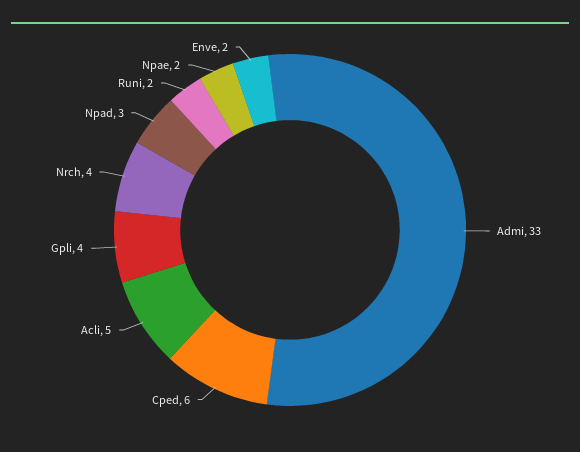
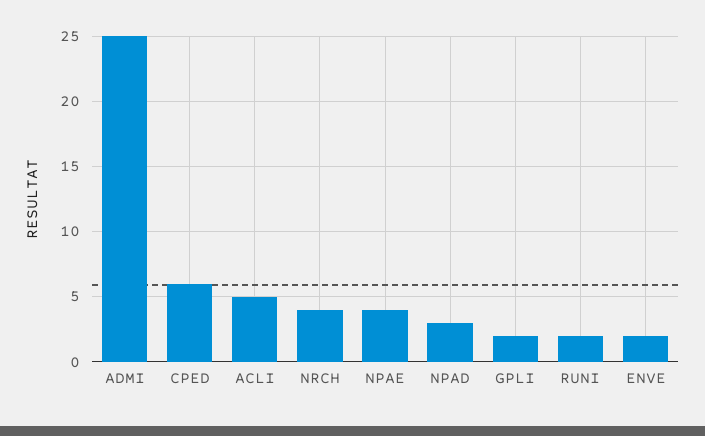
Admi: 33 -> 25
Gpli: 4 -> 2
Npae: 2 -> 4

